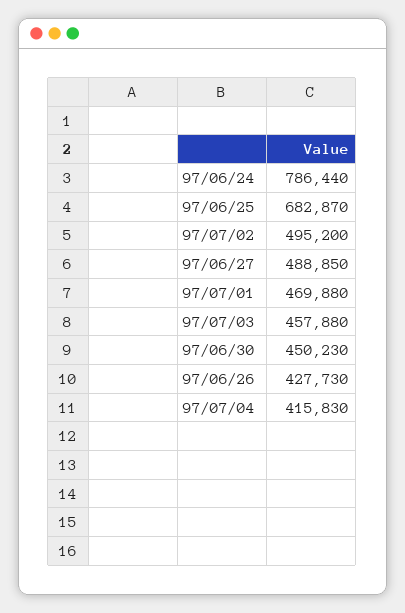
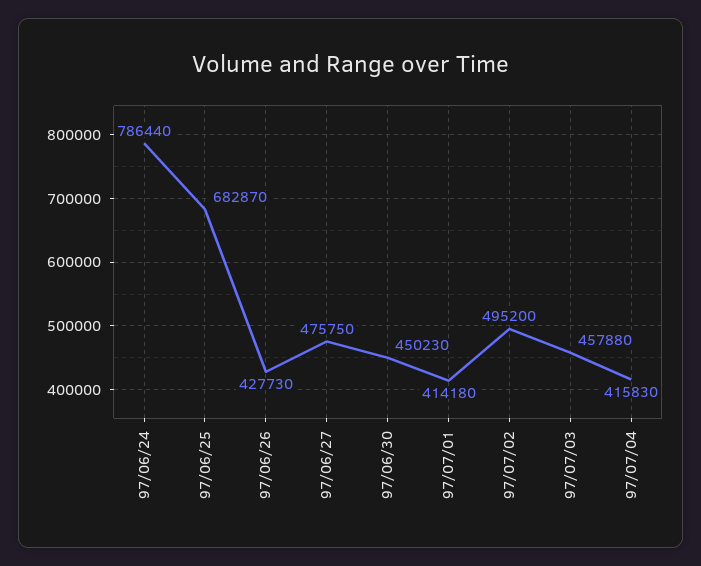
97/06/27: 488850 -> 475750
97/07/01: 469880 -> 414180

